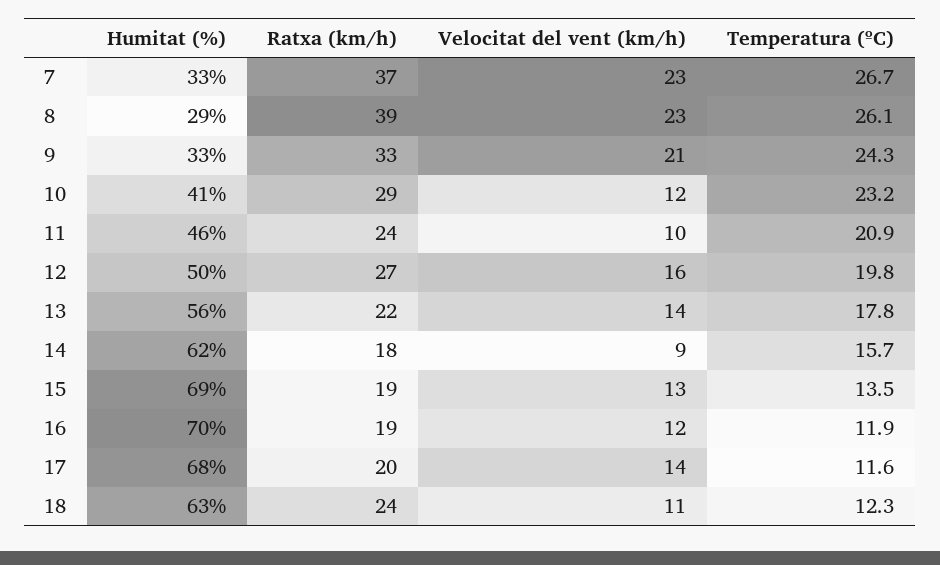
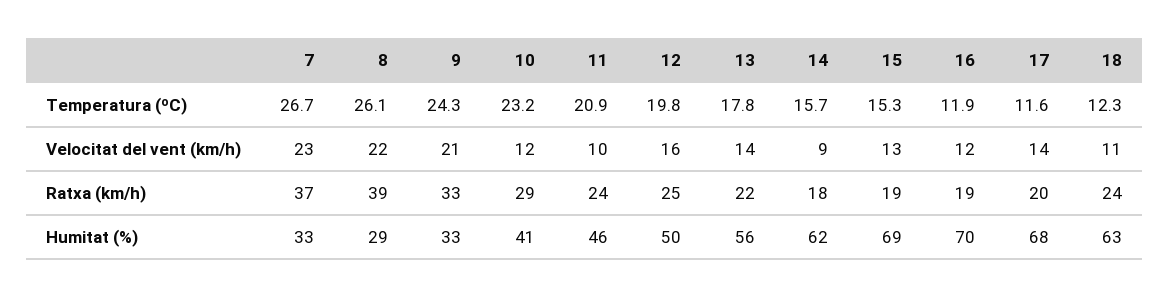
Velocitat del vent (km/h), 8: 23 -> 22
Ratxa (km/h), 12: 27 -> 25
Temperatura (ºC), 15: 13.5 -> 15.3

